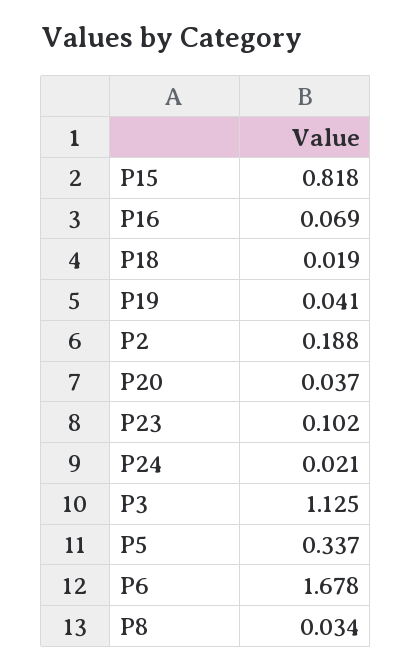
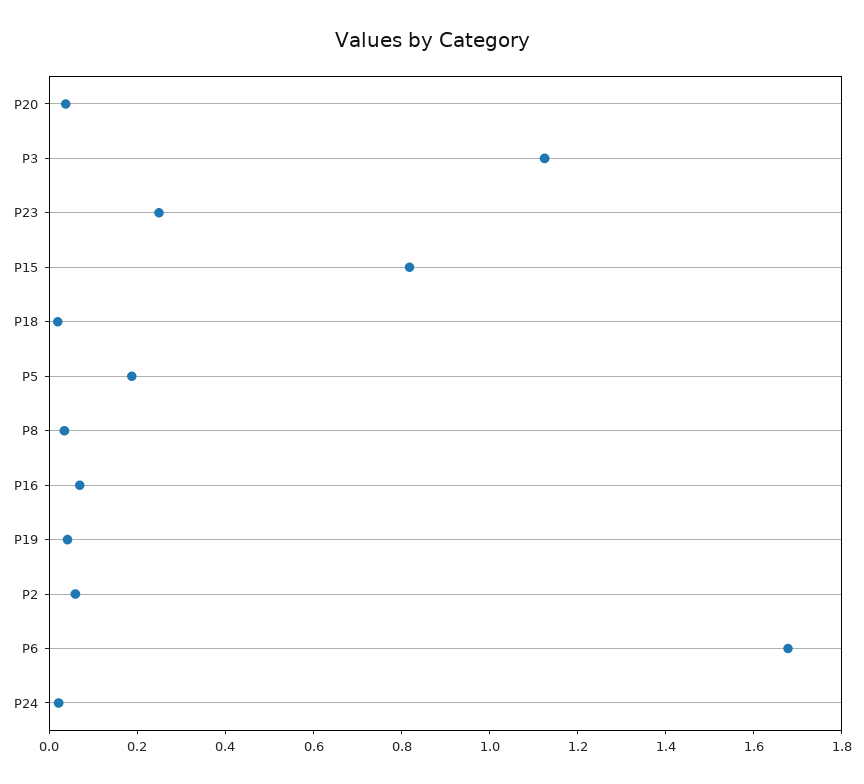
P2: 0.188 -> 0.05
P23: 0.102 -> 0.25
P5: 0.337 -> 0.2

